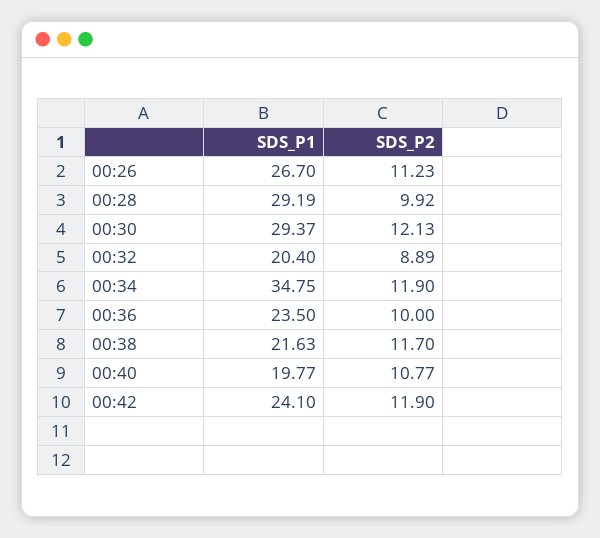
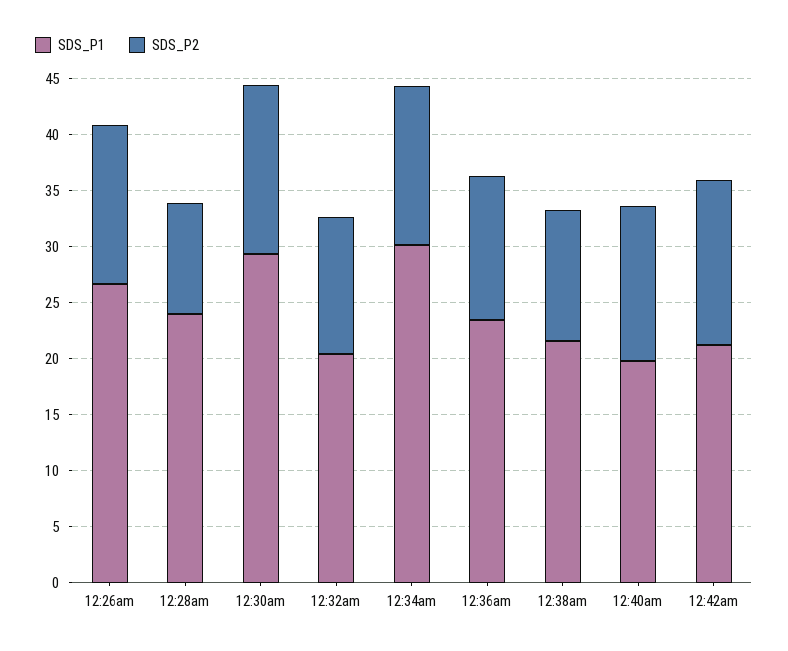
SDS_P2, 00:26: 11.23 -> 14
SDS_P1, 00:28: 29.19 -> 24
SDS_P2, 00:30: 12.13 -> 15
SDS_P2, 00:32: 8.89 -> 12
SDS_P1, 00:34: 34.75 -> 30
SDS_P2, 00:34: 11.9 -> 14
SDS_P2, 00:36: 10 -> 13
SDS_P2, 00:40: 10.77 -> 14
SDS_P1, 00:42: 24.1 -> 21
SDS_P2, 00:42: 11.9 -> 15

